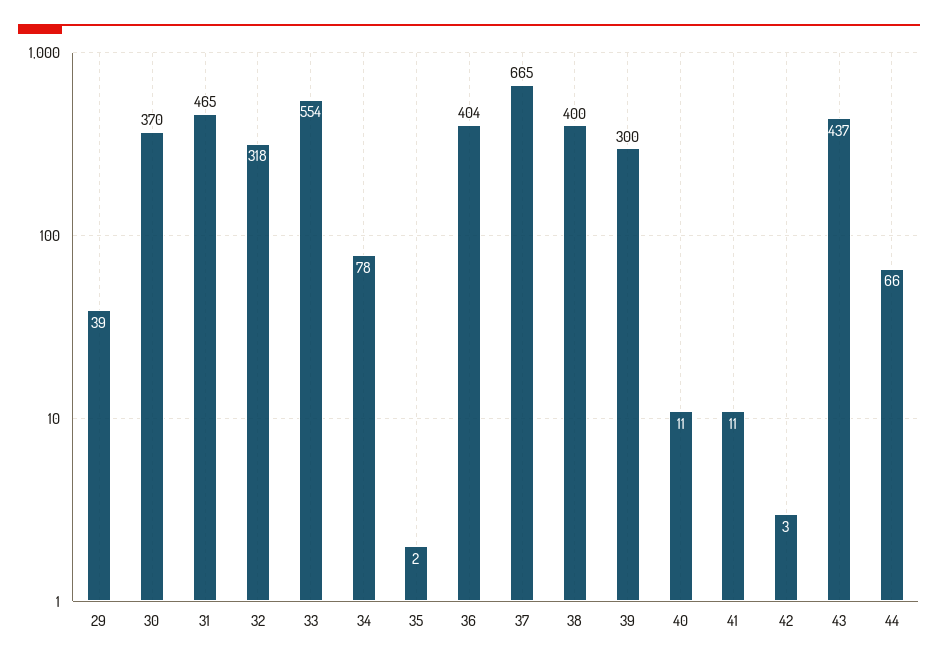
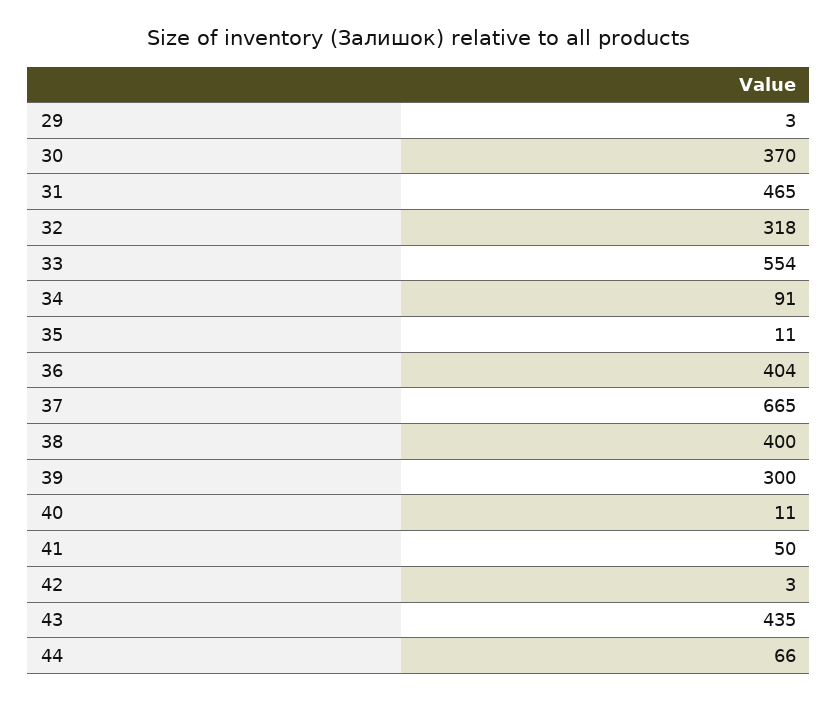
29: 39 -> 3
34: 78 -> 91
35: 2 -> 11
41: 11 -> 50
43: 437 -> 435

